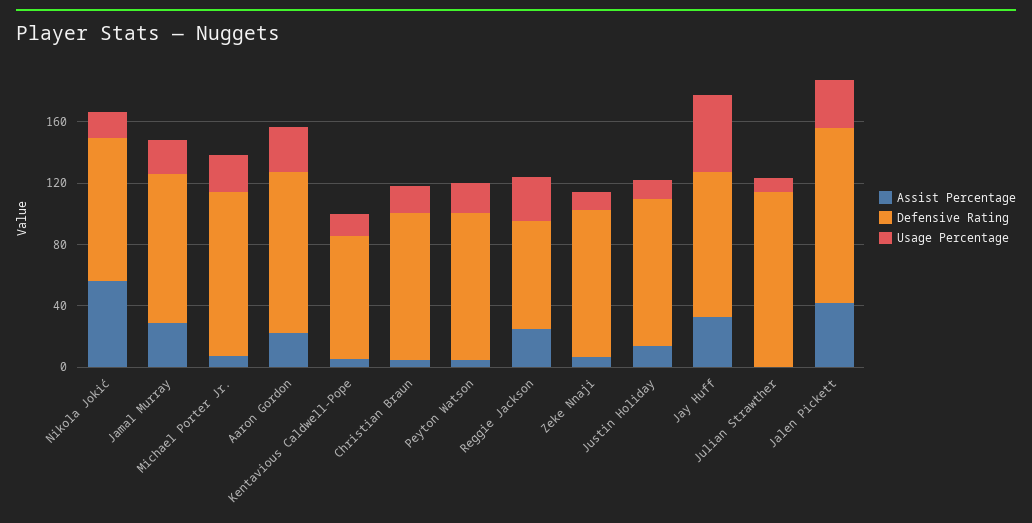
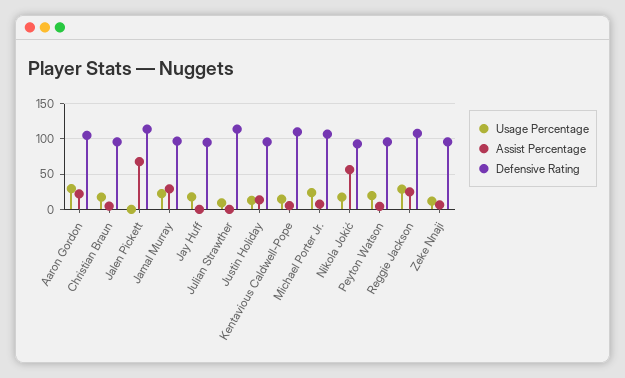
Defensive Rating, Kentavious Caldwell-Pope: 80 -> 110
Defensive Rating, Reggie Jackson: 70 -> 110
Assist Percentage, Jay Huff: 30 -> 0
Usage Percentage, Jay Huff: 50 -> 20
Assist Percentage, Jalen Pickett: 40 -> 70
Usage Percentage, Jalen Pickett: 30 -> 0

